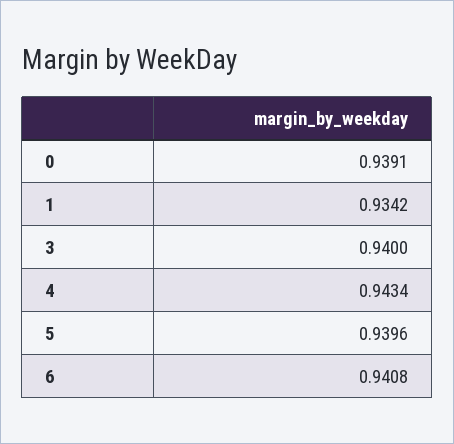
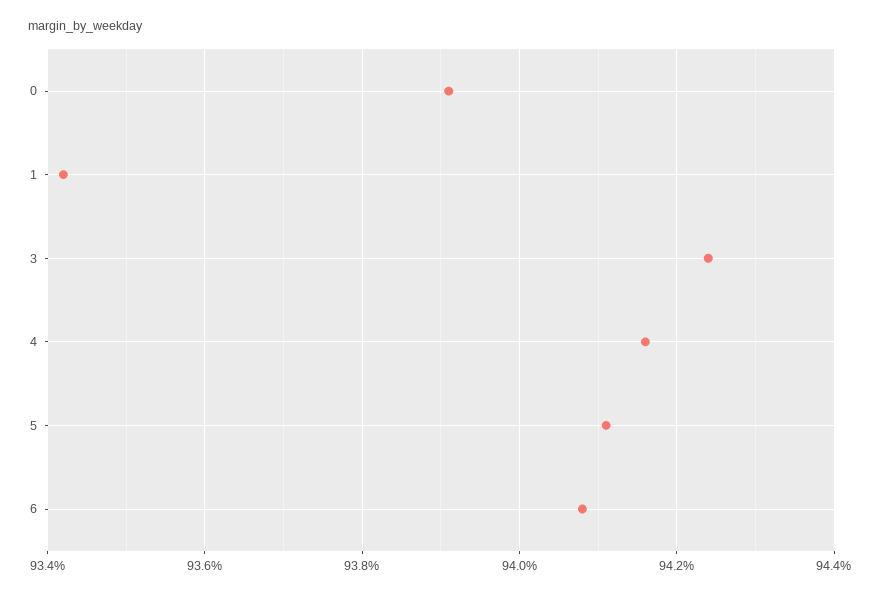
3: 0.94 -> 0.9425
4: 0.9434 -> 0.9415
5: 0.9396 -> 0.941

